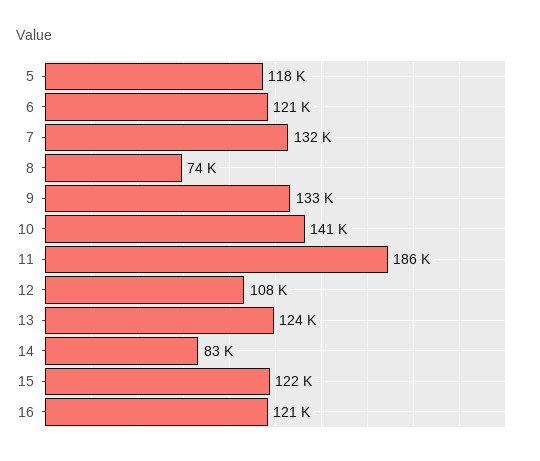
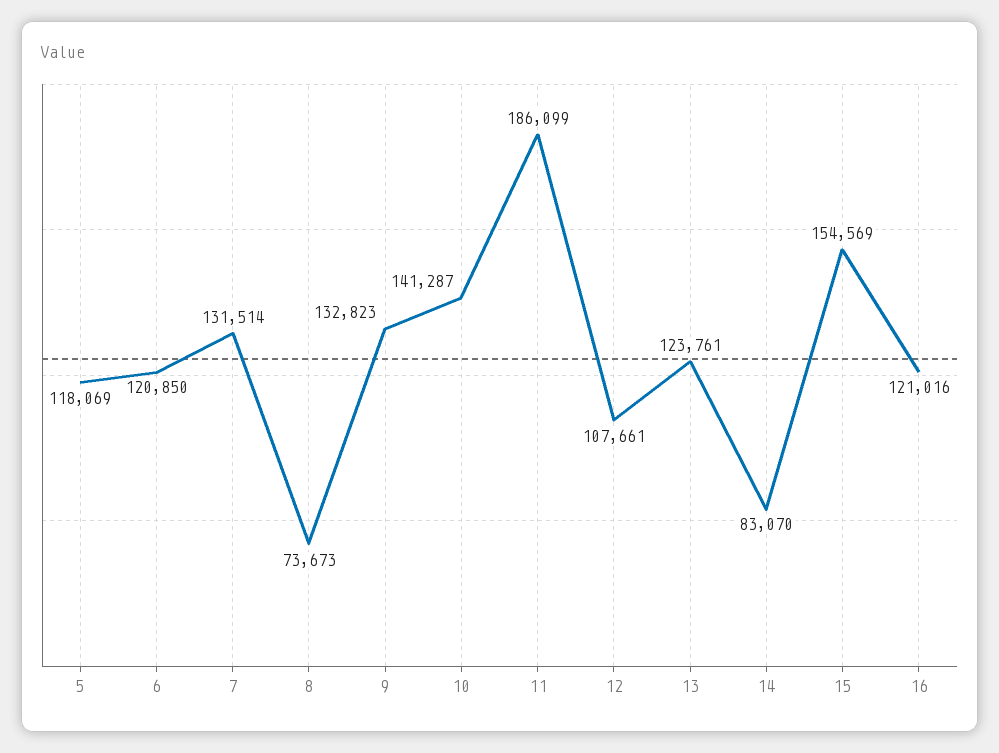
15: 122000 -> 154569

